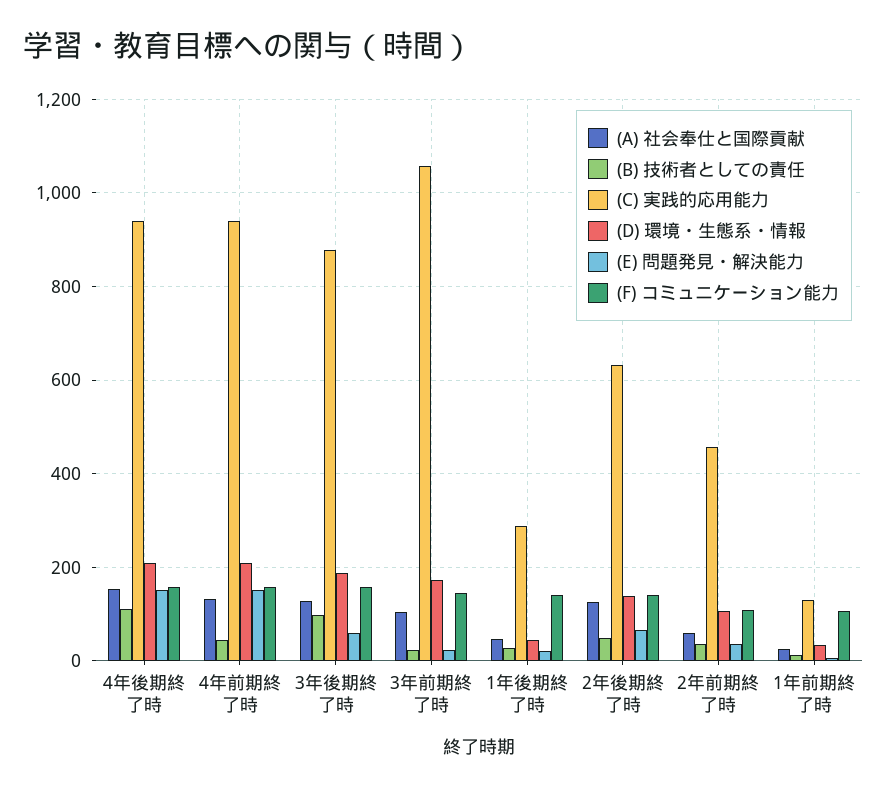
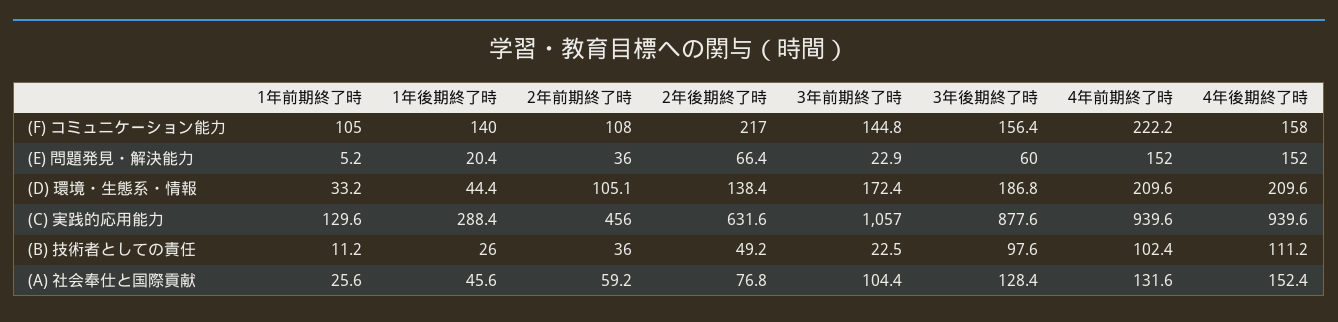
(B) 技術者としての責任, 4年前期終了時: 40 -> 102.4
(F) コミュニケーション能力, 4年前期終了時: 160 -> 222.2
(A) 社会奉仕と国際貢献, 2年後期終了時: 120 -> 76.8
(F) コミュニケーション能力, 2年後期終了時: 140 -> 217

